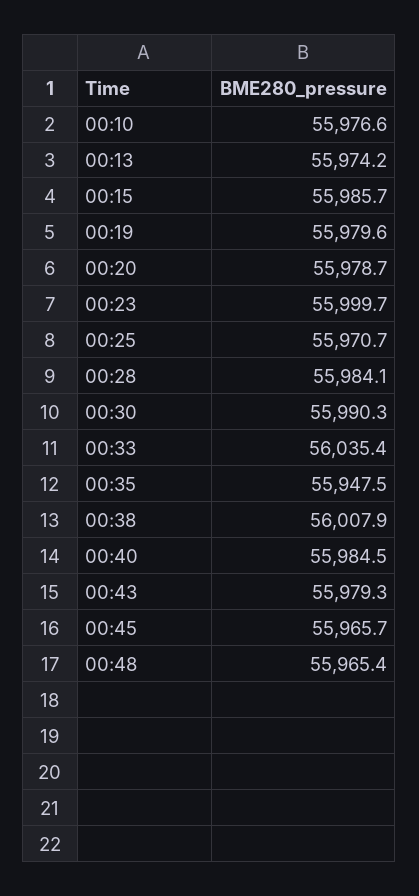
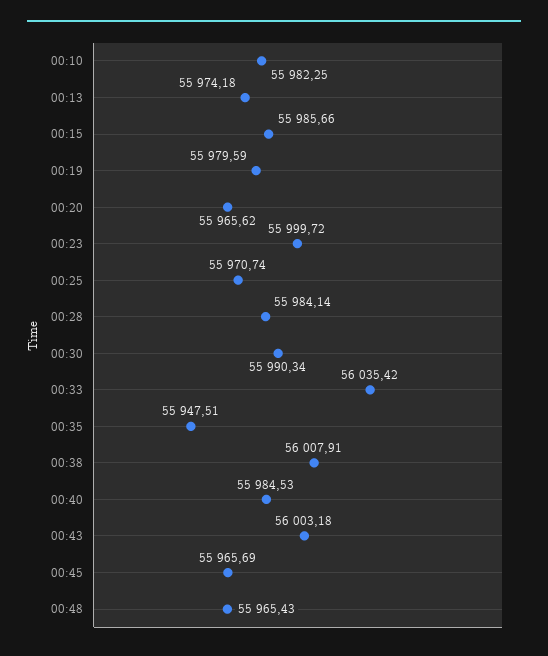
00:10: 55976.6 -> 55982.25
00:20: 55978.7 -> 55965.62
00:43: 55979.3 -> 56003.18

